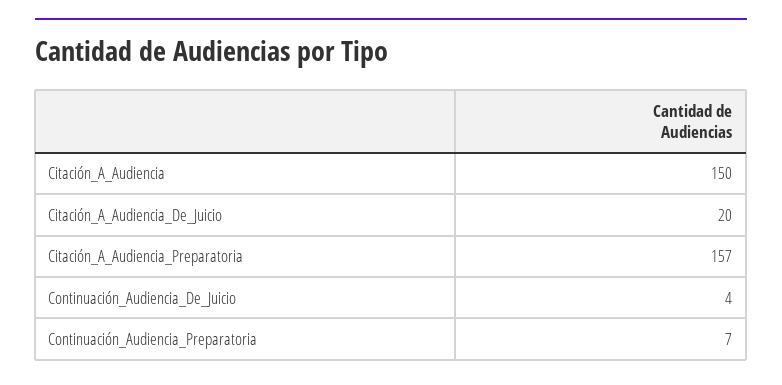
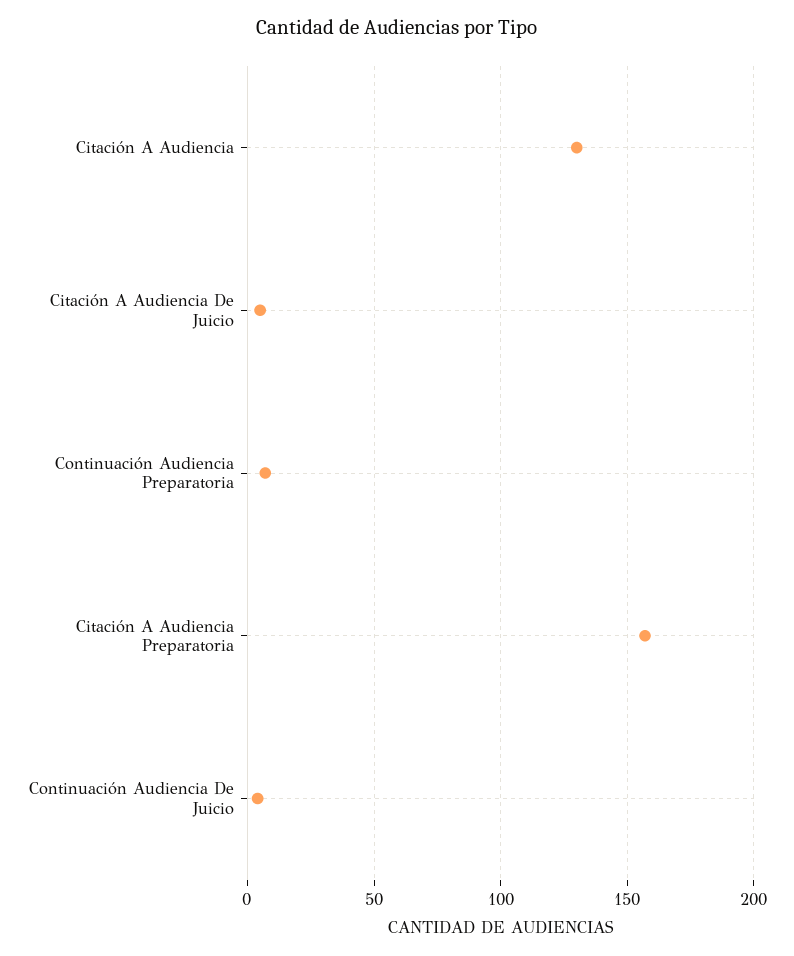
Citación_A_Audiencia: 150 -> 130
Citación_A_Audiencia_De_Juicio: 20 -> 5

